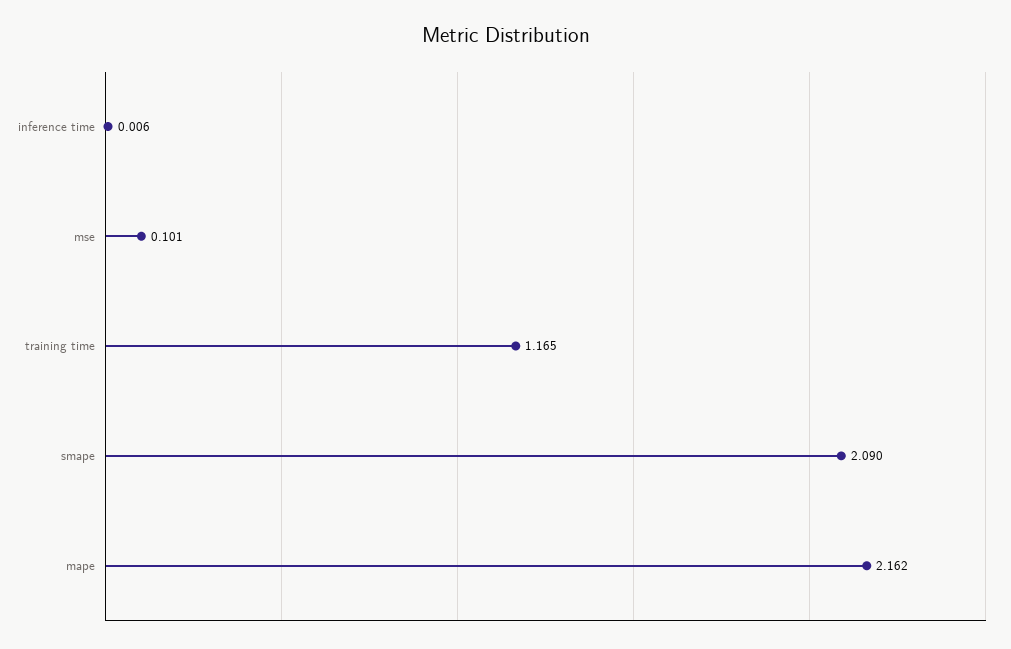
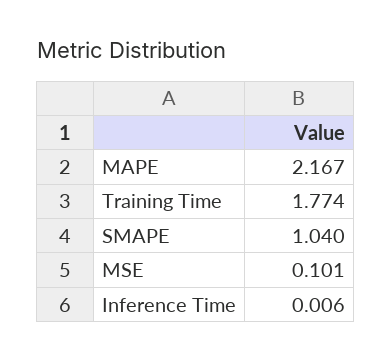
training time: 1.165 -> 1.774
smape: 2.09 -> 1.04
mape: 2.162 -> 2.167

